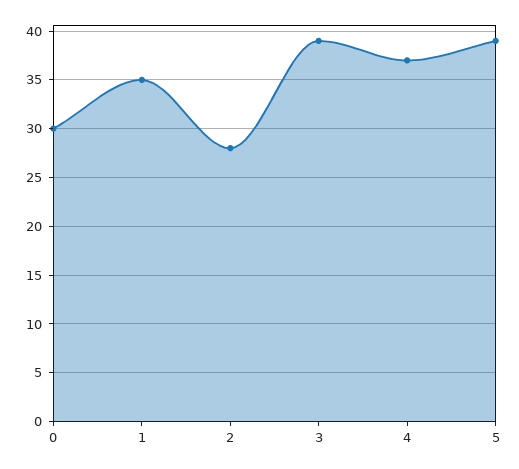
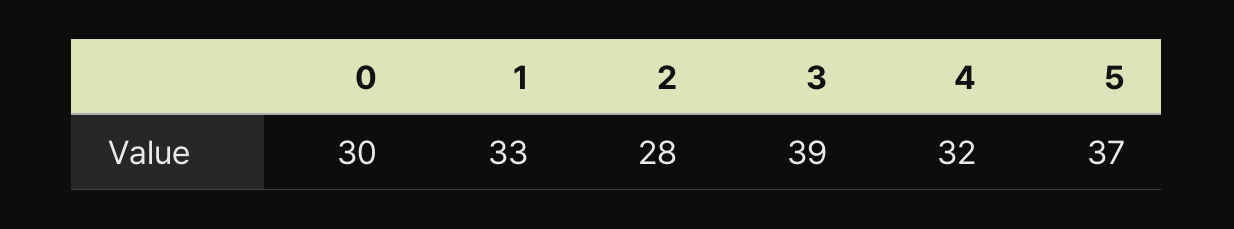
1: 35 -> 33
4: 37 -> 32
5: 39 -> 37

